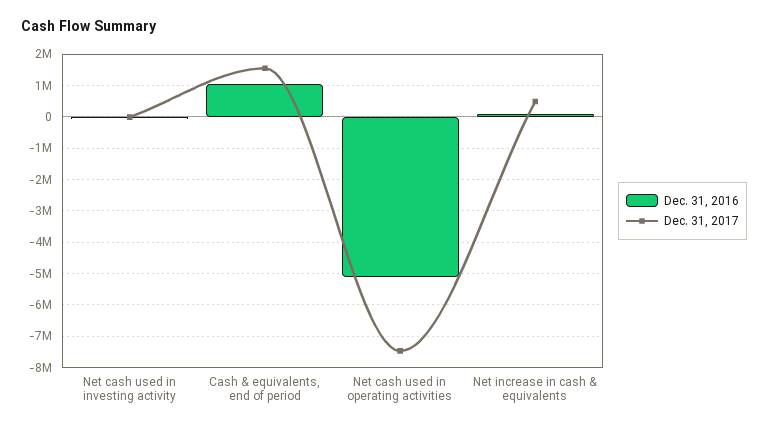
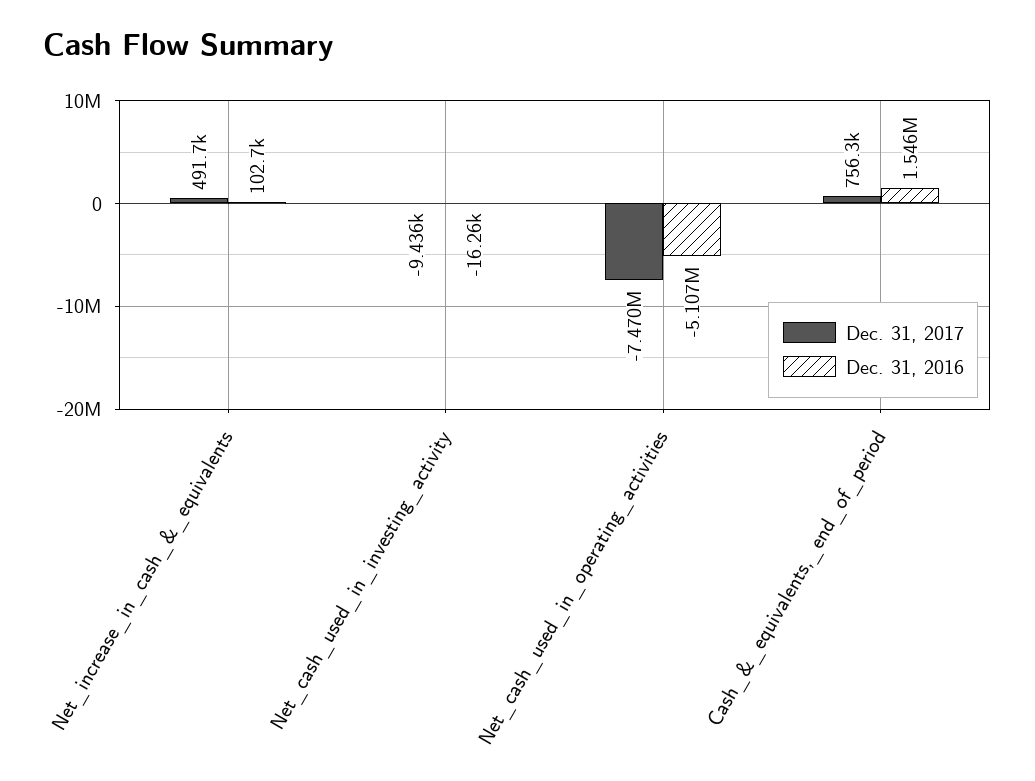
Dec. 31, 2016, Cash & equivalents, end of period: 1000000 -> 1546000
Dec. 31, 2017, Cash & equivalents, end of period: 1600000 -> 756300

